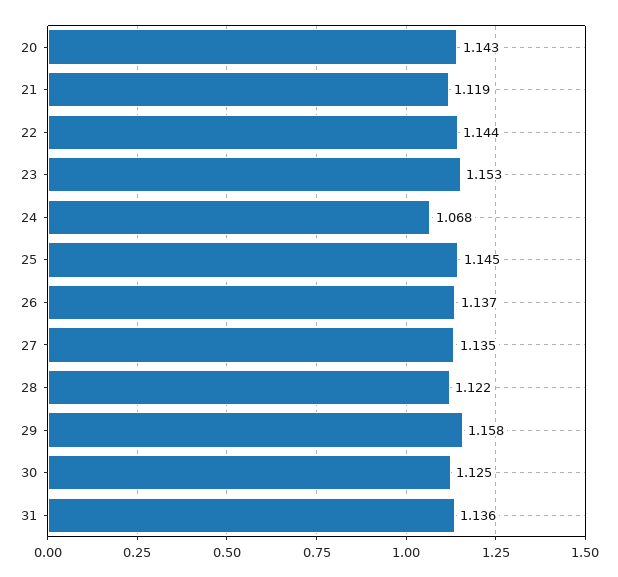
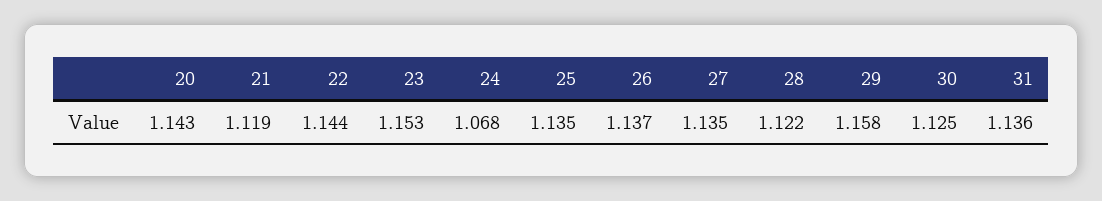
25: 1.145 -> 1.135

